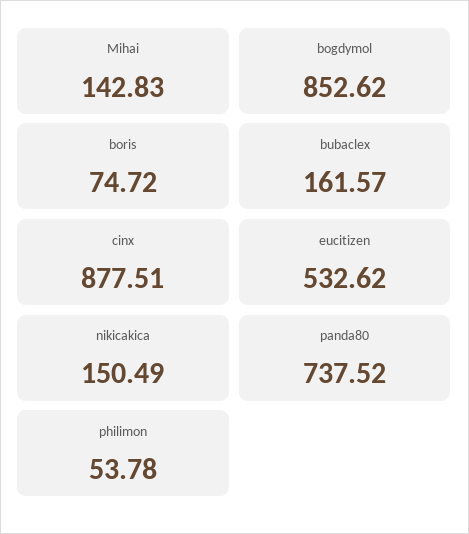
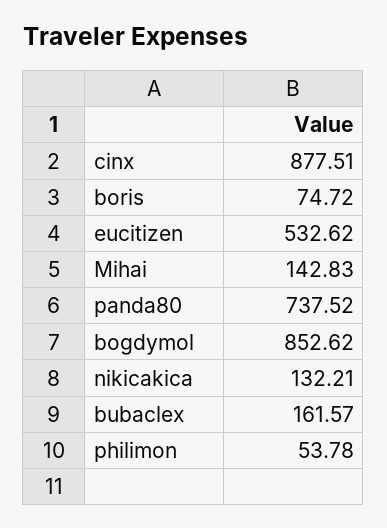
nikicakica: 150.49 -> 132.21

